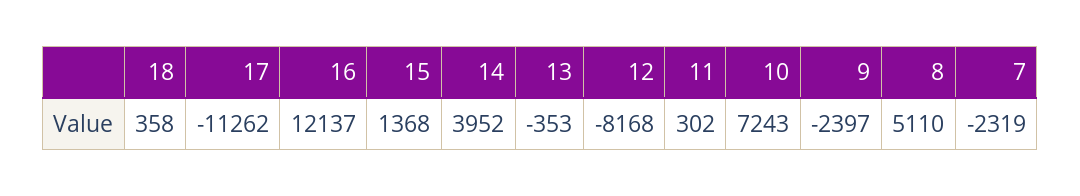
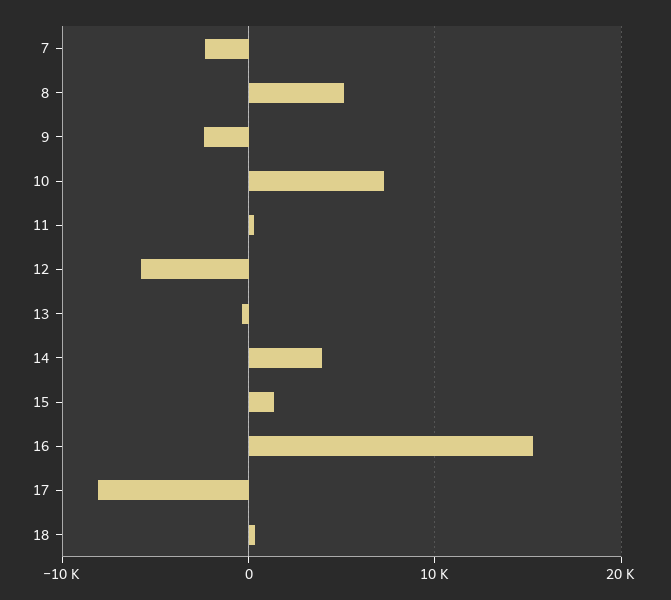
17: -11262 -> -8000
16: 12137 -> 15000
12: -8168 -> -6000

